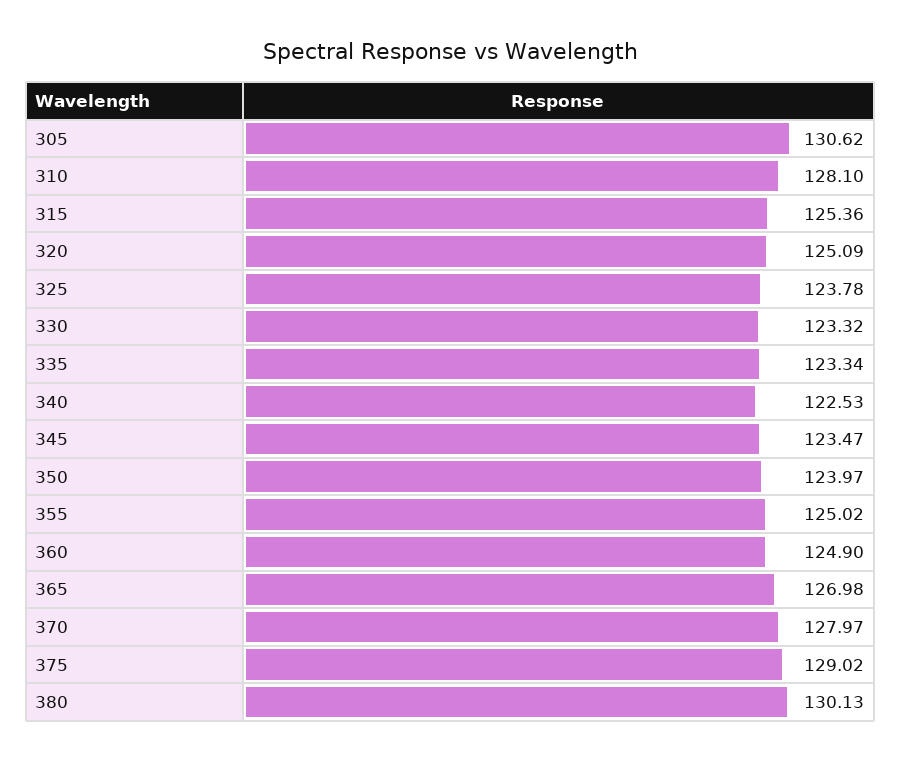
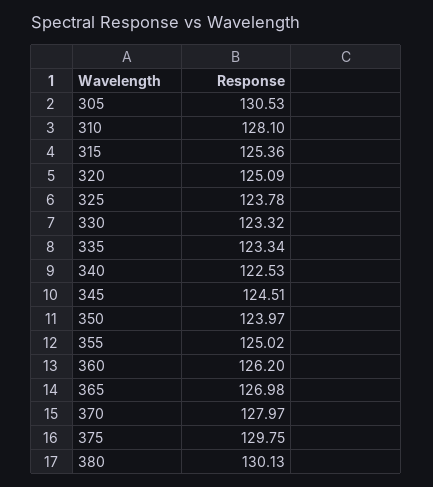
305: 130.62 -> 130.53
345: 123.47 -> 124.51
360: 124.9 -> 126.2
375: 129.02 -> 129.75

